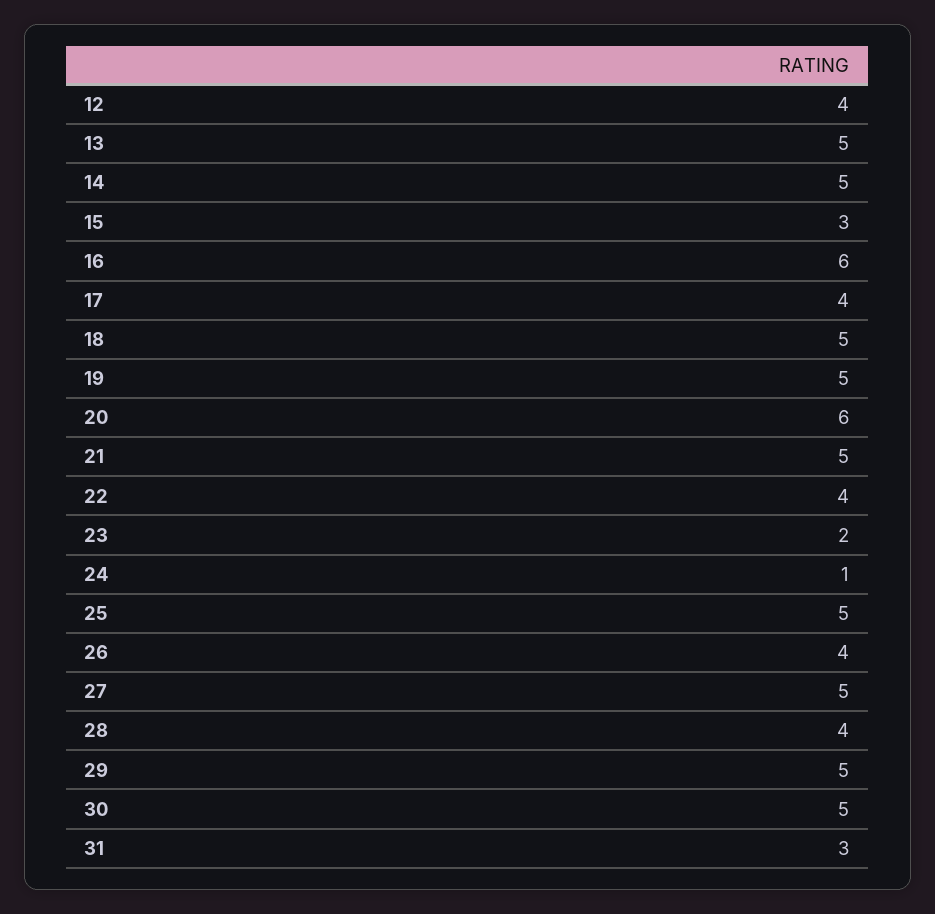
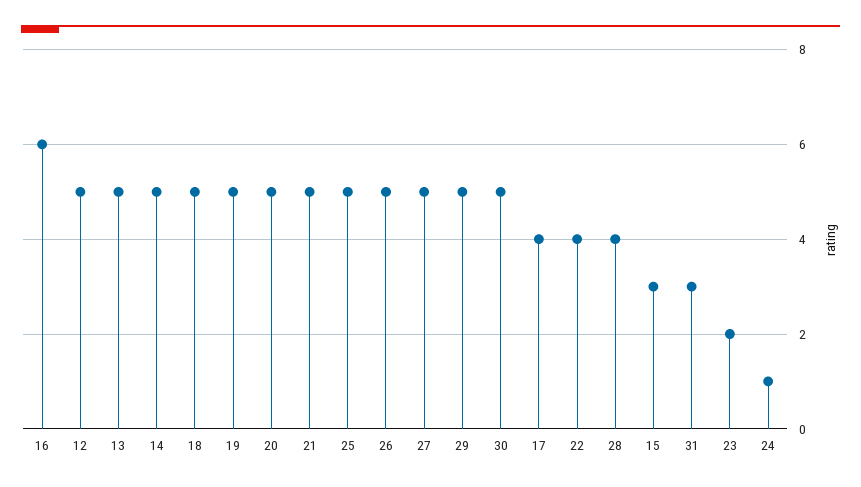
12: 4 -> 5
20: 6 -> 5
26: 4 -> 5

